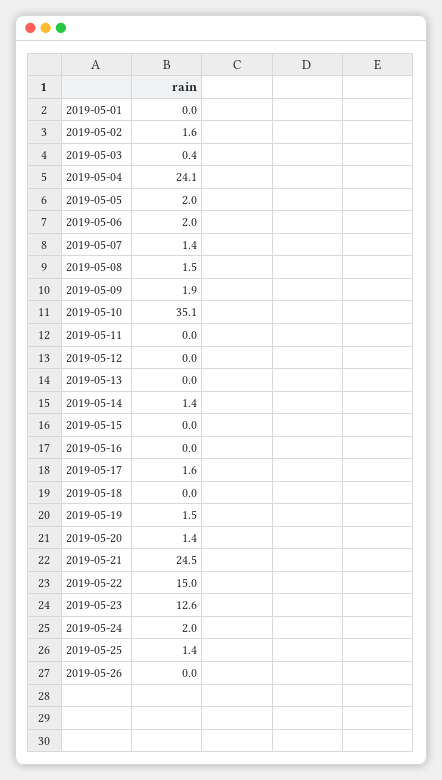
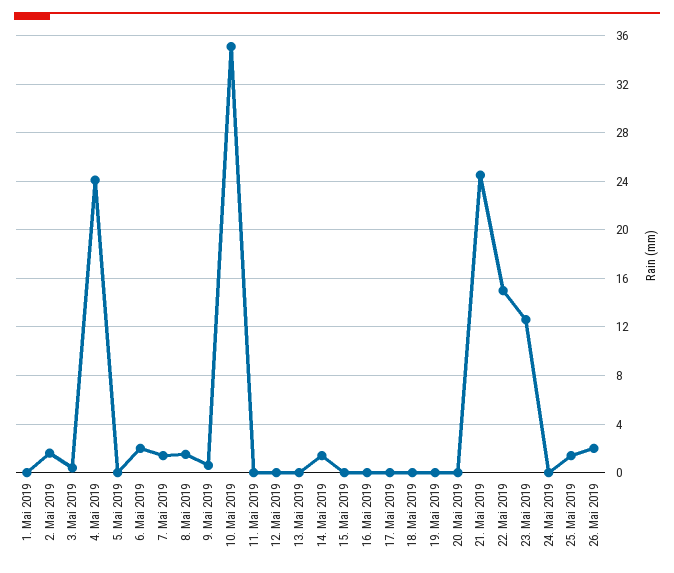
2019-05-05: 2 -> 0
2019-05-09: 1.9 -> 0.5
2019-05-17: 1.6 -> 0
2019-05-19: 1.5 -> 0
2019-05-20: 1.4 -> 0
2019-05-24: 2 -> 0
2019-05-26: 0 -> 2

